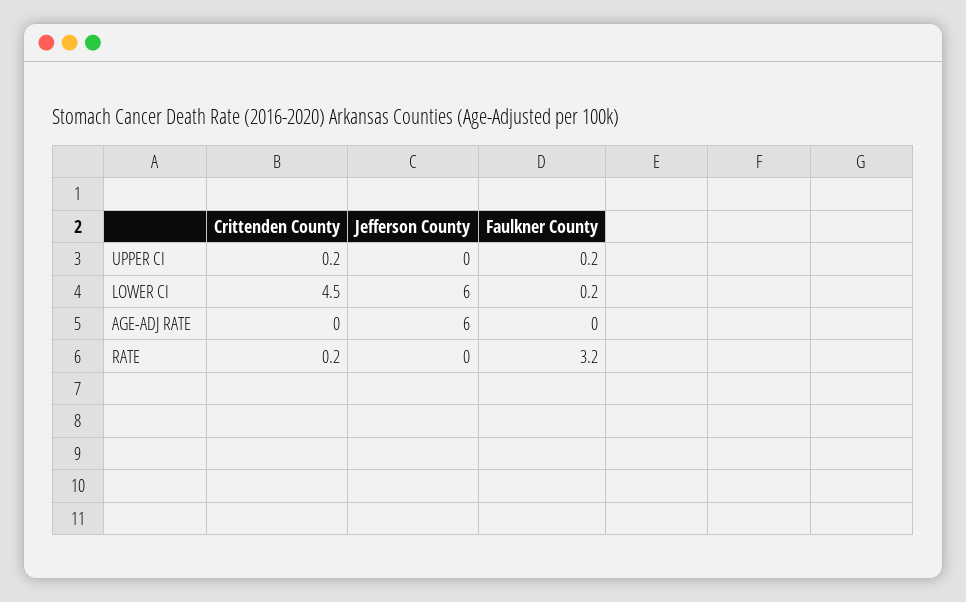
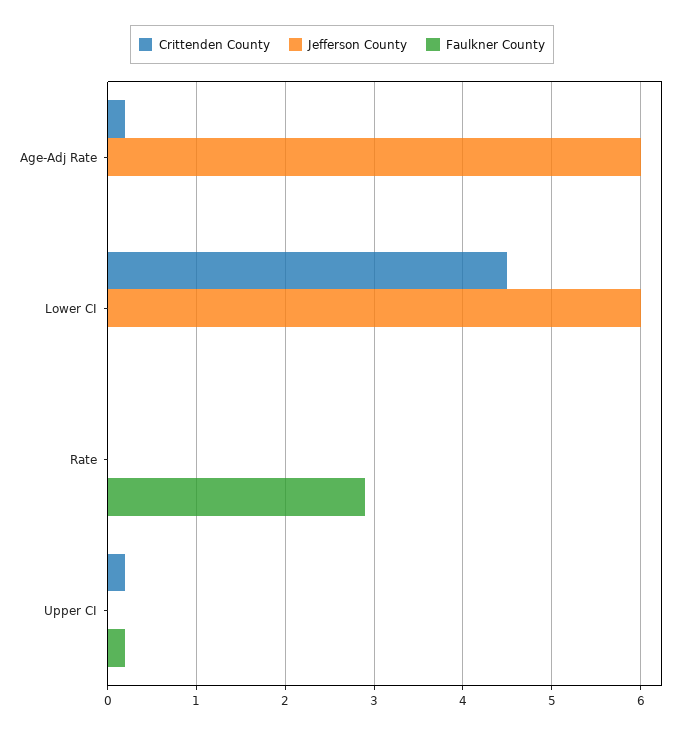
Faulkner County, LOWER CI: 0.2 -> 0
Crittenden County, AGE-ADJ RATE: 0 -> 0.2
Crittenden County, RATE: 0.2 -> 0
Faulkner County, RATE: 3.2 -> 2.9

